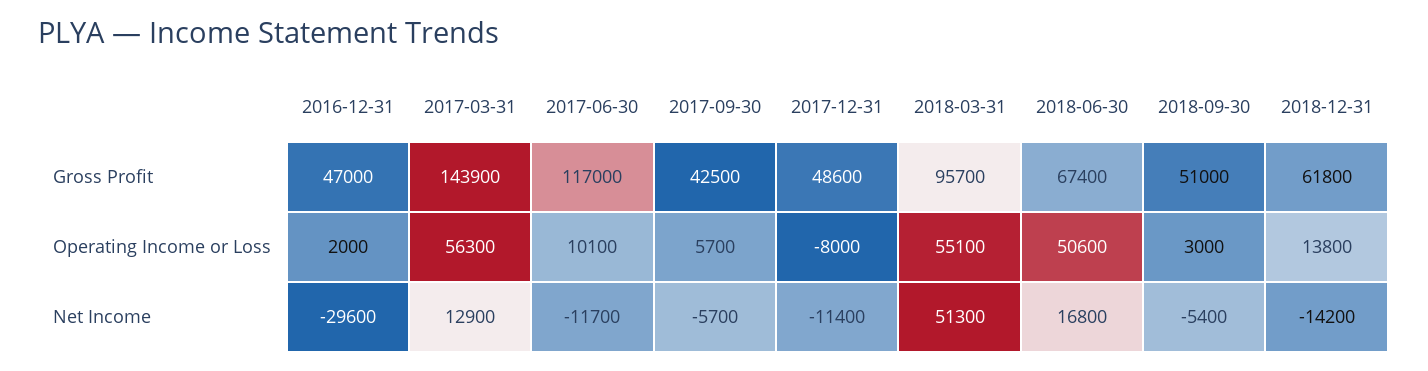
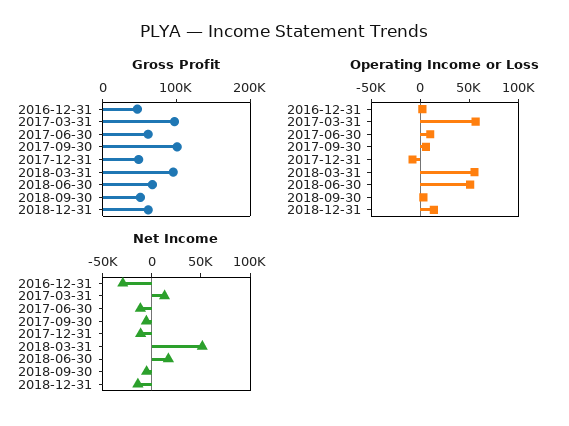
Gross Profit, 2017-03-31: 143900 -> 100000
Gross Profit, 2017-06-30: 117000 -> 60000
Gross Profit, 2017-09-30: 42500 -> 100000

